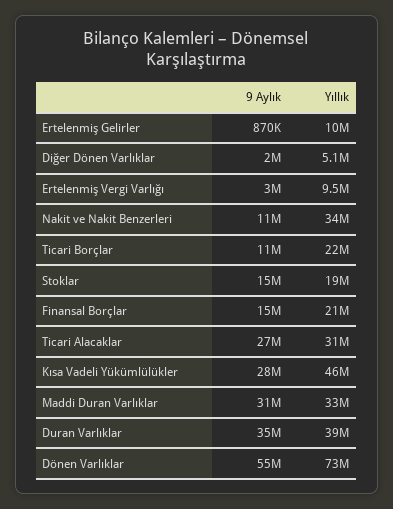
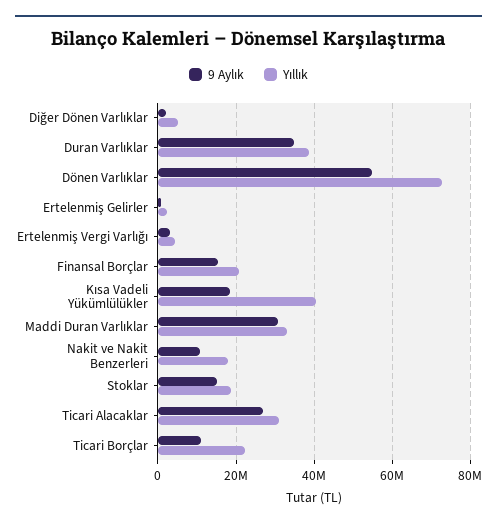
Yıllık, Ertelenmiş Gelirler: 10000000 -> 2000000
Yıllık, Ertelenmiş Vergi Varlığı: 9500000 -> 4000000
Yıllık, Nakit ve Nakit Benzerleri: 34000000 -> 18000000
9 Aylık, Kısa Vadeli Yükümlülükler: 28000000 -> 18000000
Yıllık, Kısa Vadeli Yükümlülükler: 46000000 -> 40000000

